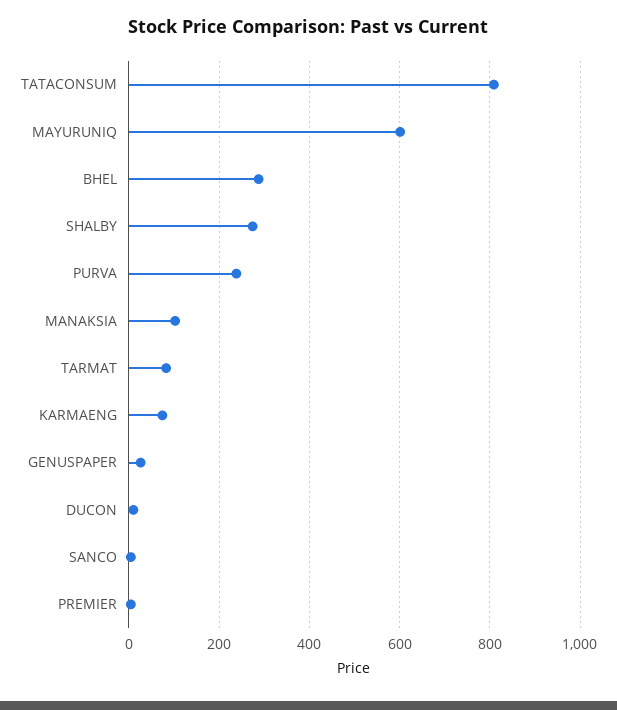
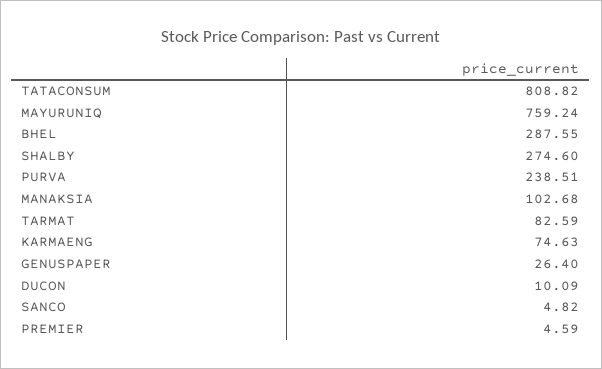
MAYURUNIQ: 600 -> 759.24

